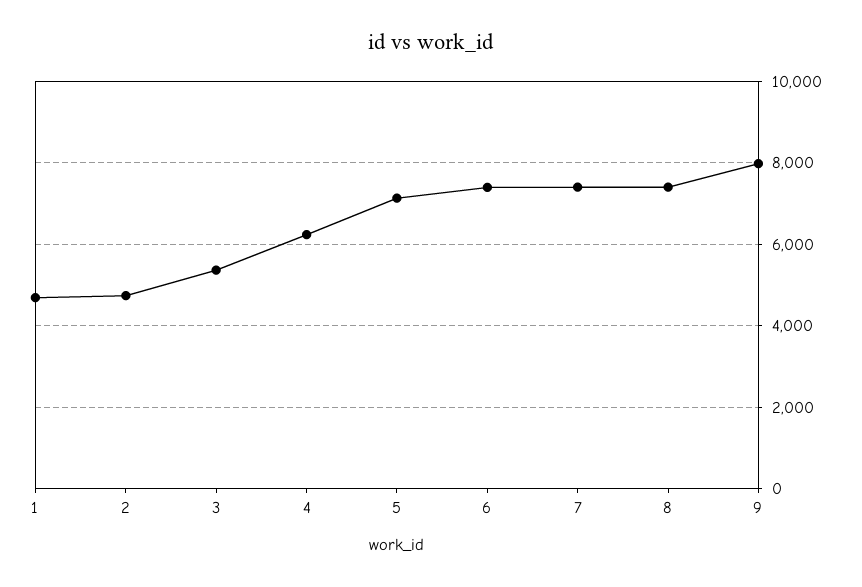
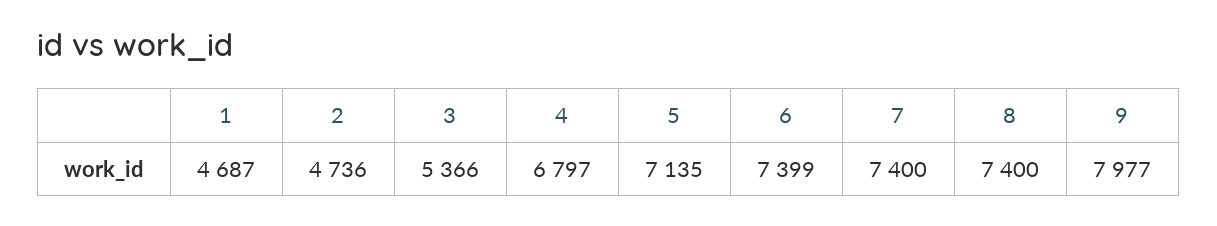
4: 6200 -> 6797

